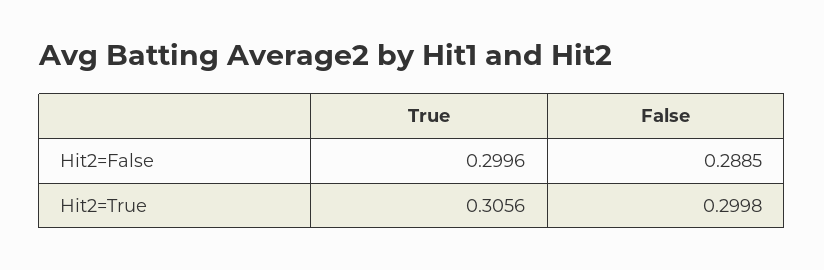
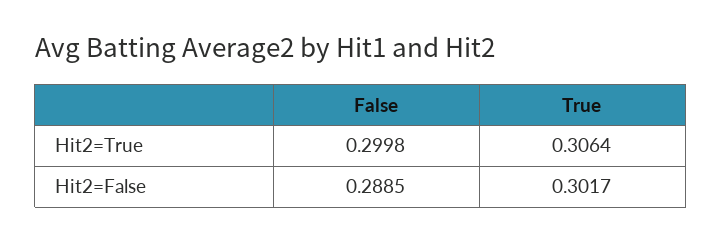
True, Hit2=False: 0.2996 -> 0.3017
True, Hit2=True: 0.3056 -> 0.3064

